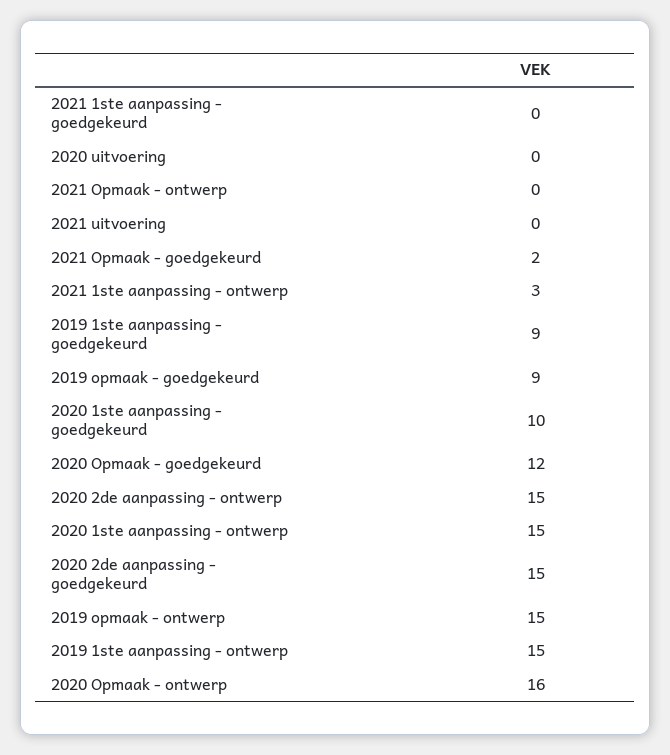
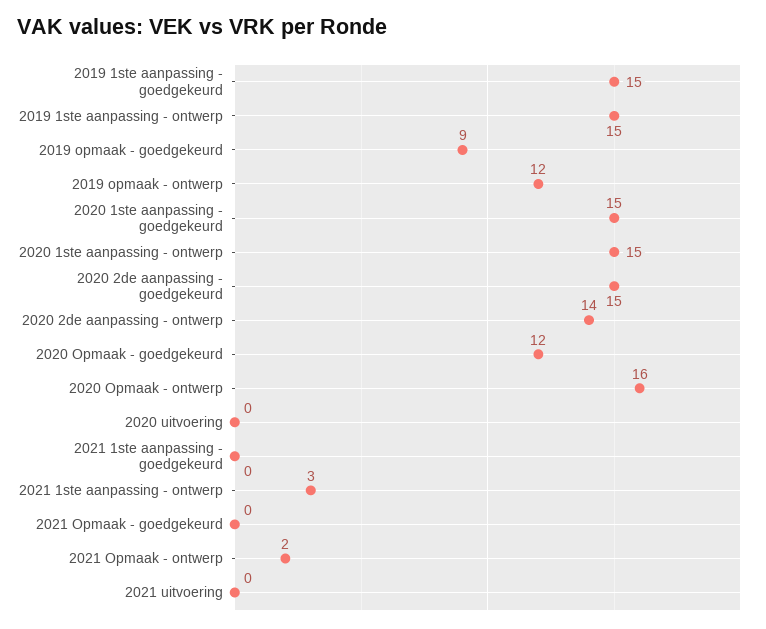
2021 Opmaak - ontwerp: 0 -> 2
2021 Opmaak - goedgekeurd: 2 -> 0
2019 1ste aanpassing - goedgekeurd: 9 -> 15
2020 1ste aanpassing - goedgekeurd: 10 -> 15
2020 2de aanpassing - ontwerp: 15 -> 14
2019 opmaak - ontwerp: 15 -> 12

